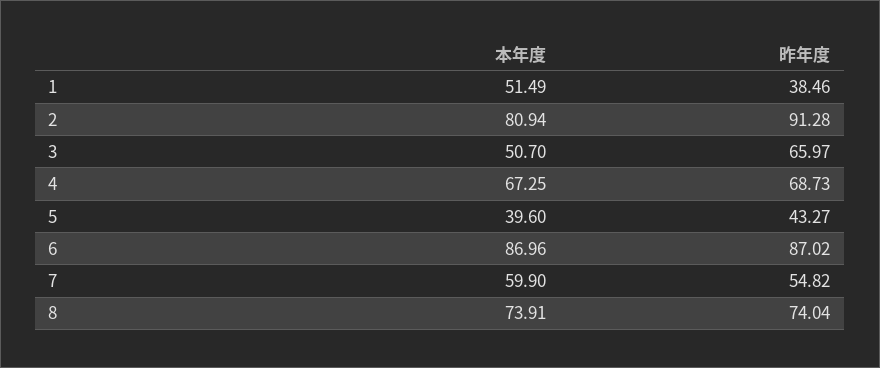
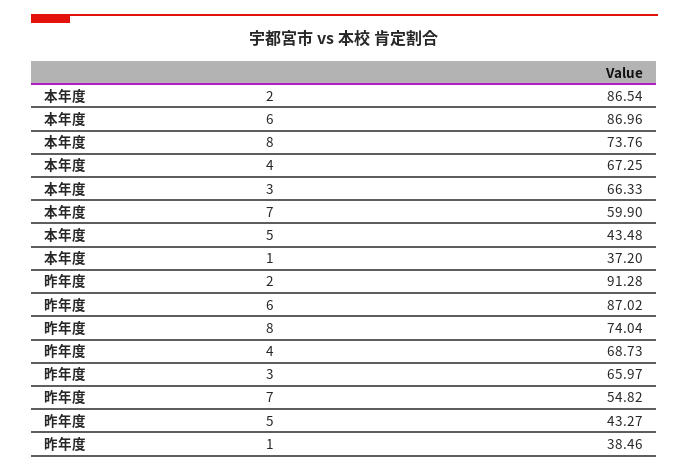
本年度, 1: 51.49 -> 37.2
本年度, 2: 80.94 -> 86.54
本年度, 3: 50.7 -> 66.33
本年度, 5: 39.6 -> 43.48
本年度, 8: 73.91 -> 73.76

